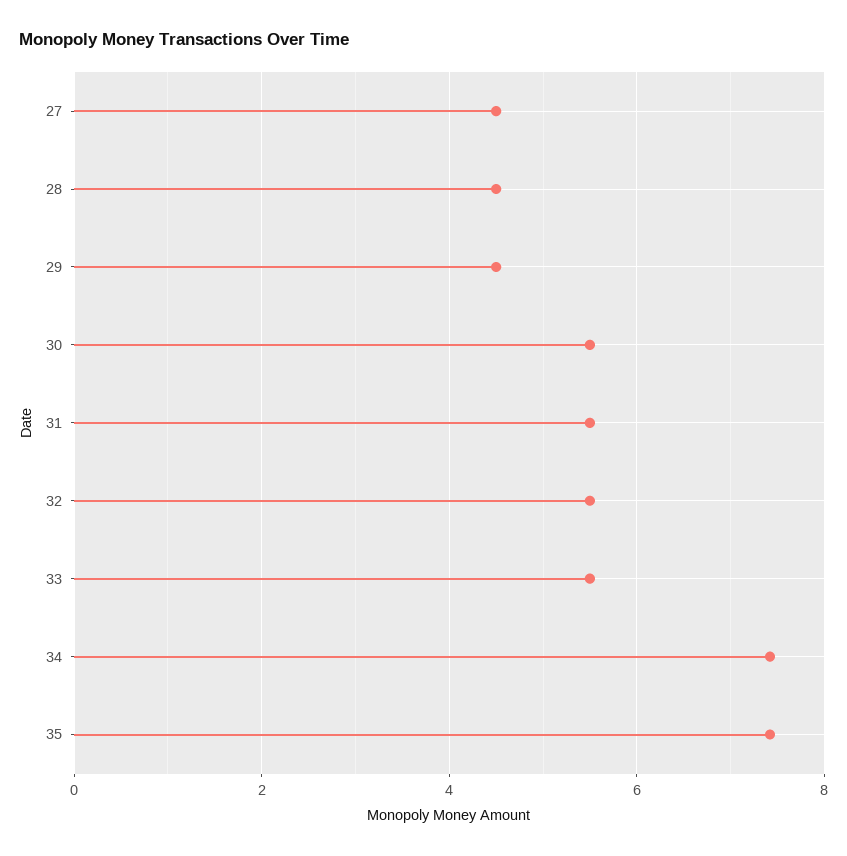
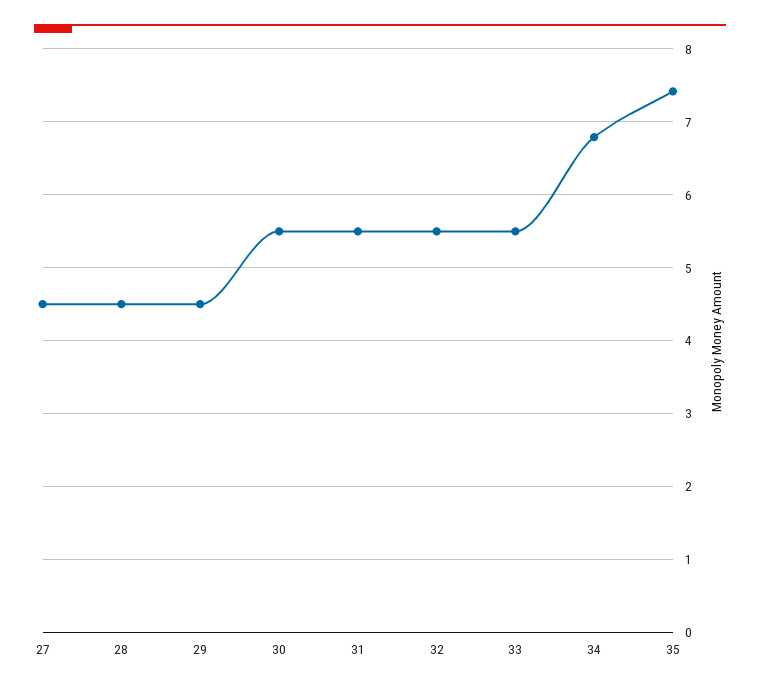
34: 7.4 -> 6.8

